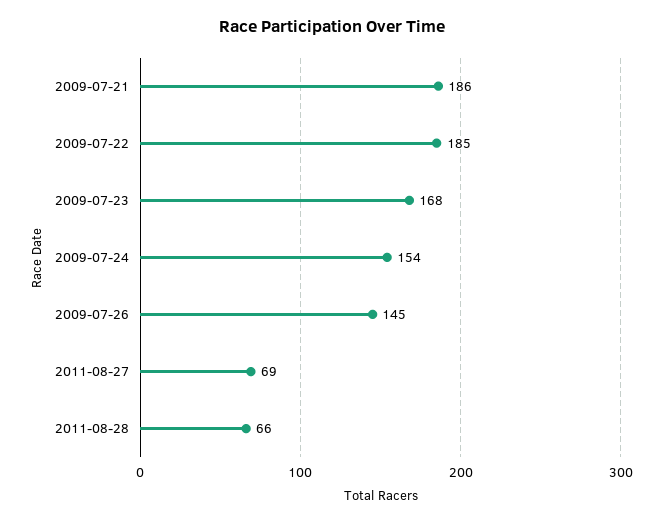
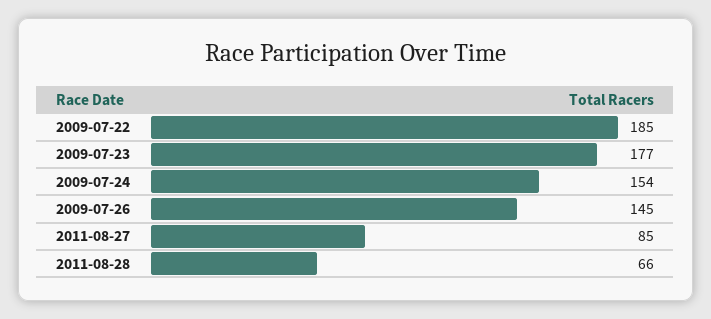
2009-07-21: 186 -> none
2009-07-23: 168 -> 177
2011-08-27: 69 -> 85

